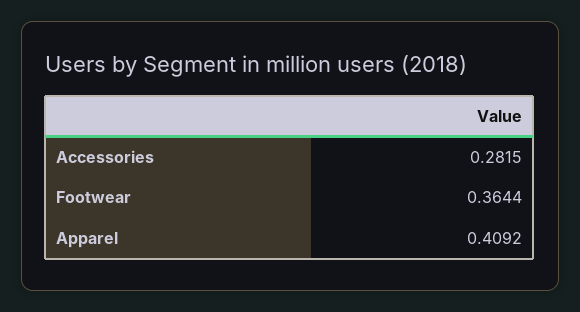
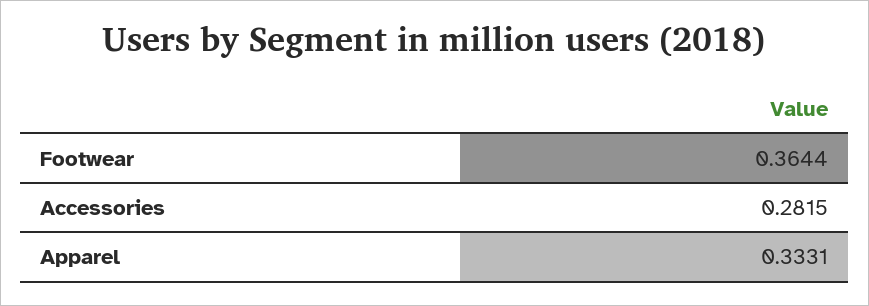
Apparel: 0.4092 -> 0.3331

